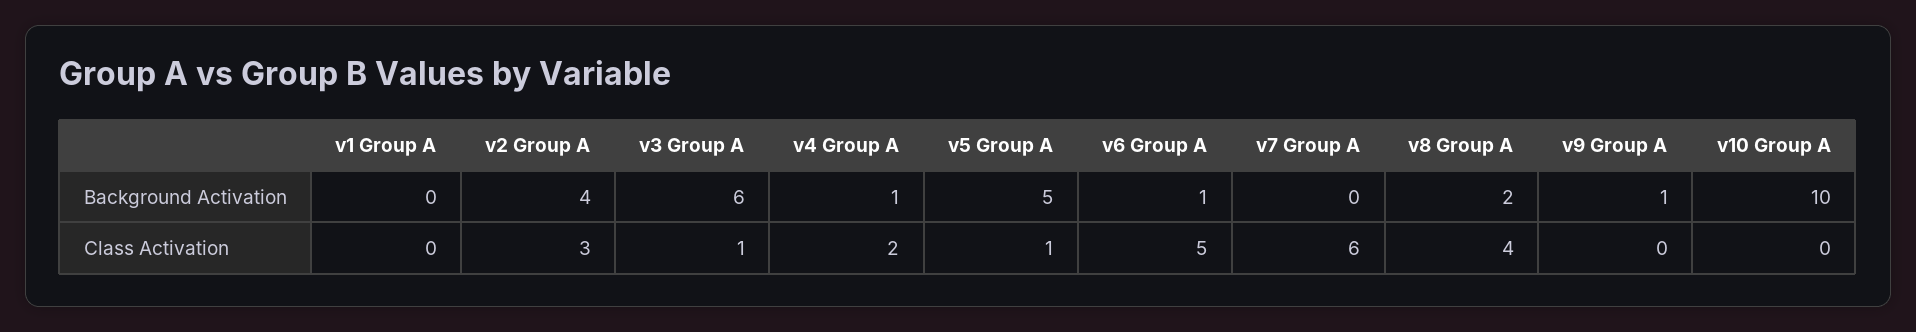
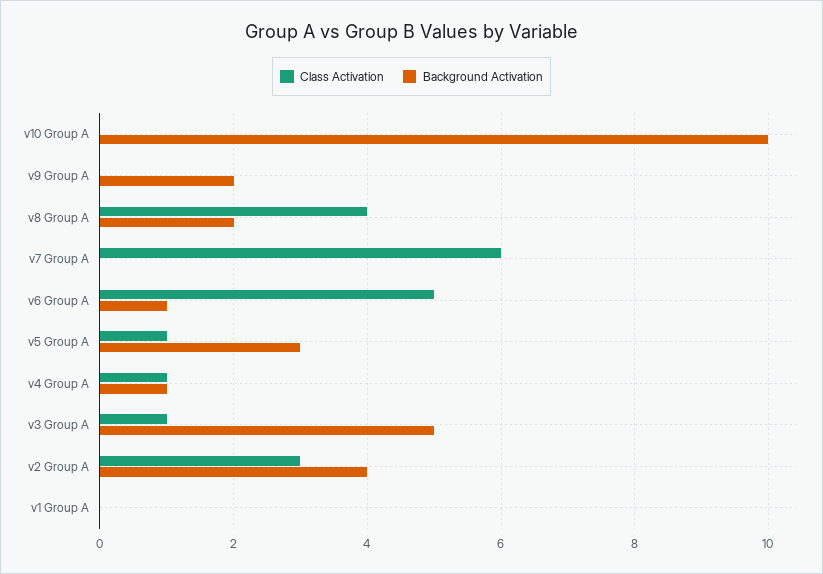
Background Activation, v3 Group A: 6 -> 5
Background Activation, v5 Group A: 5 -> 3
Background Activation, v9 Group A: 1 -> 2
Class Activation, v4 Group A: 2 -> 1

